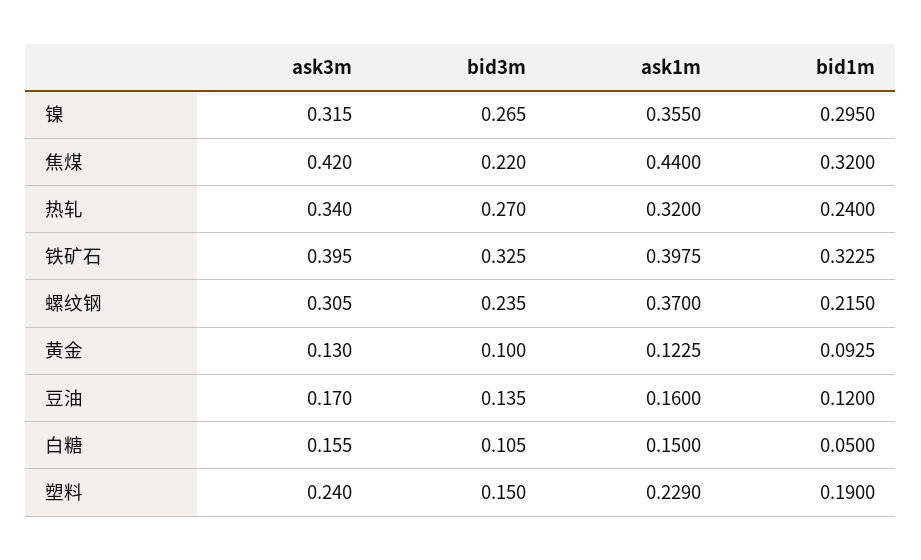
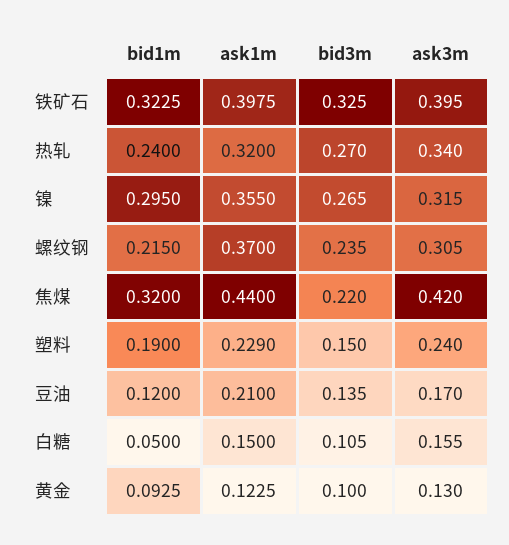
ask1m, 豆油: 0.16 -> 0.21

